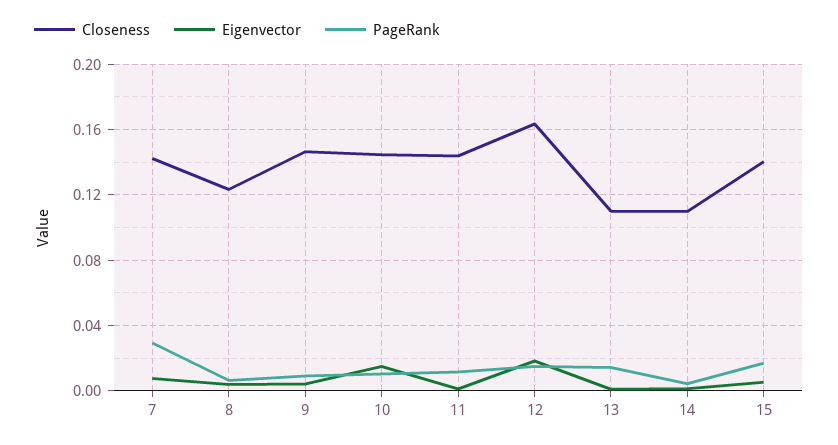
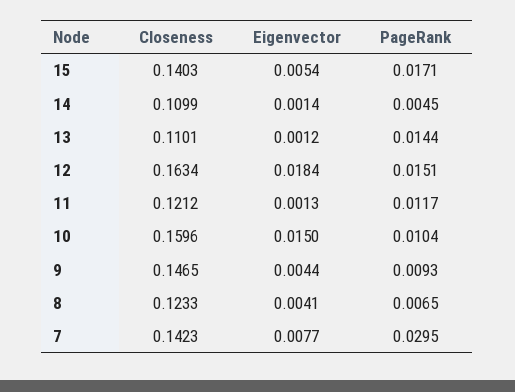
Closeness, 10: 0.145 -> 0.1596
Closeness, 11: 0.145 -> 0.1212

